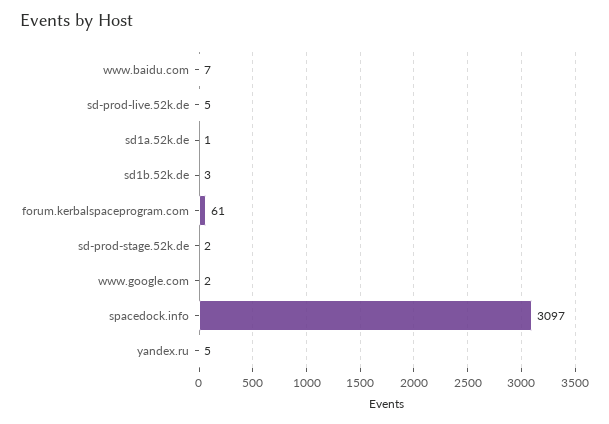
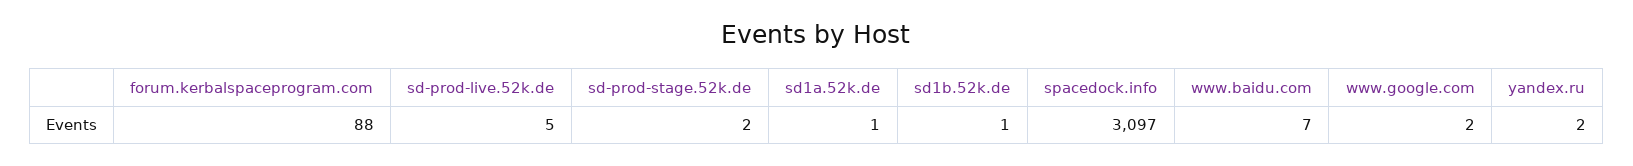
sd1b.52k.de: 3 -> 1
forum.kerbalspaceprogram.com: 61 -> 88
yandex.ru: 5 -> 2

